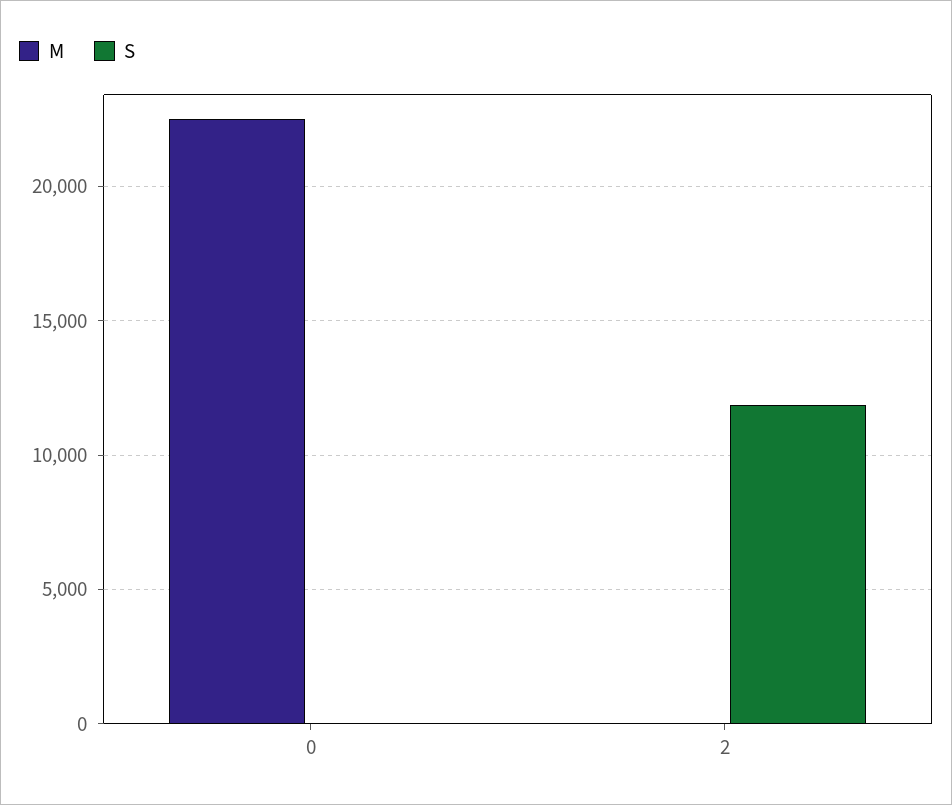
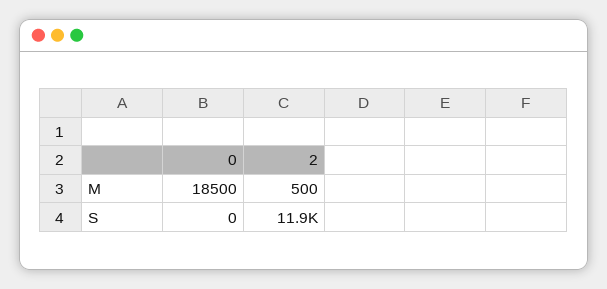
M, 0: 22500 -> 18500
M, 2: 0 -> 500

